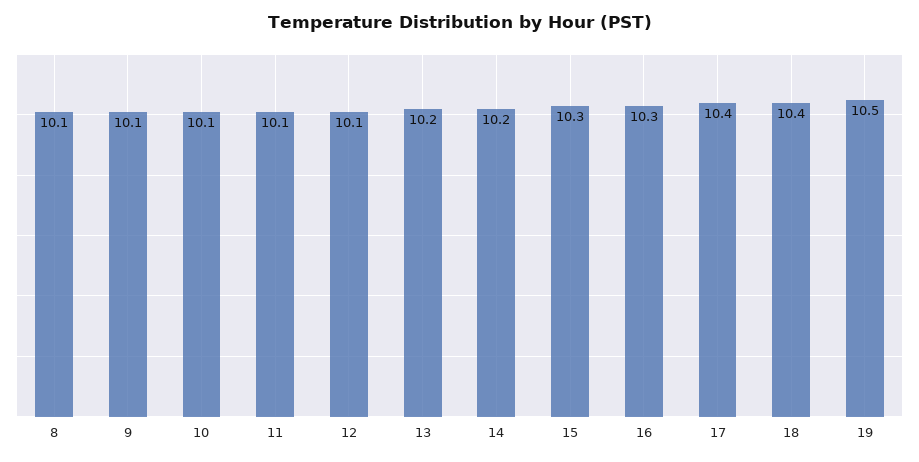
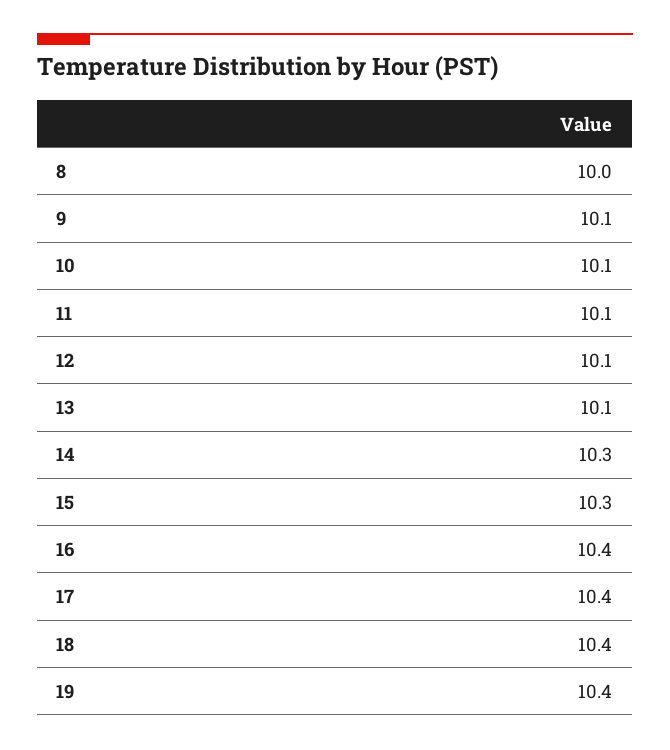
8: 10.1 -> 10
13: 10.2 -> 10.1
14: 10.2 -> 10.3
16: 10.3 -> 10.4
19: 10.5 -> 10.4

